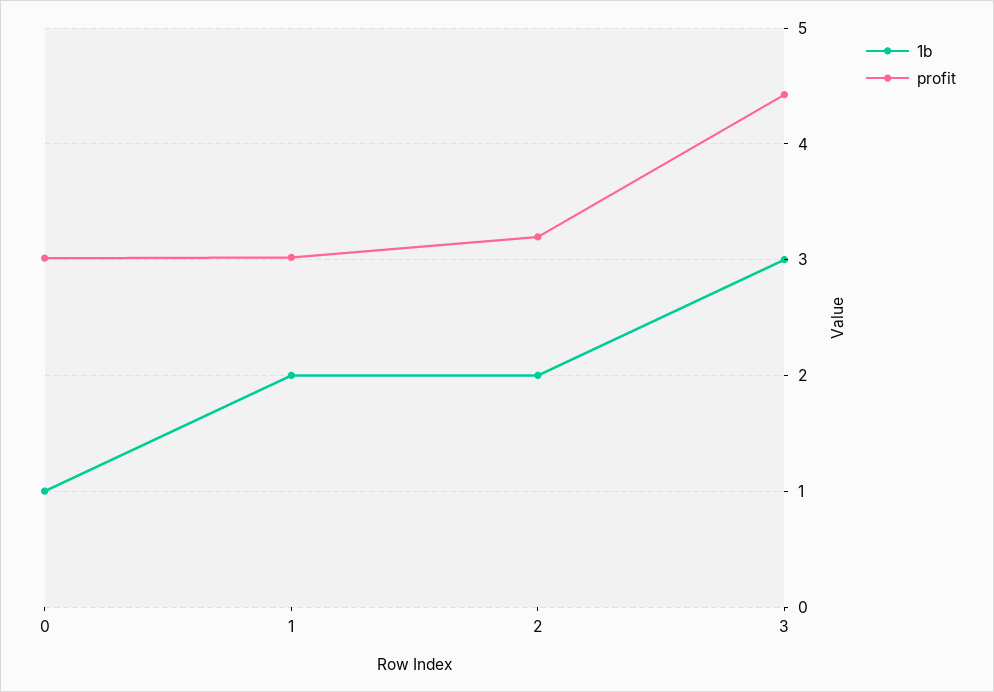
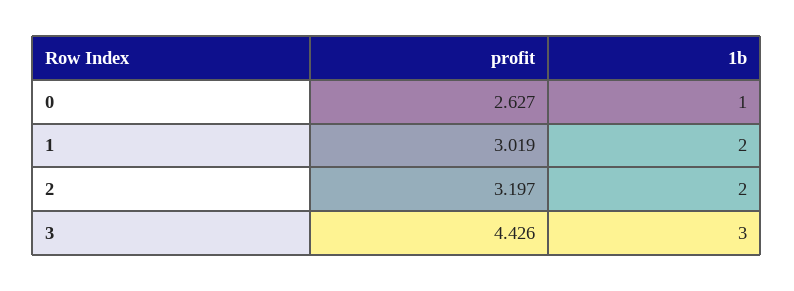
profit, 0: 3 -> 2.627

